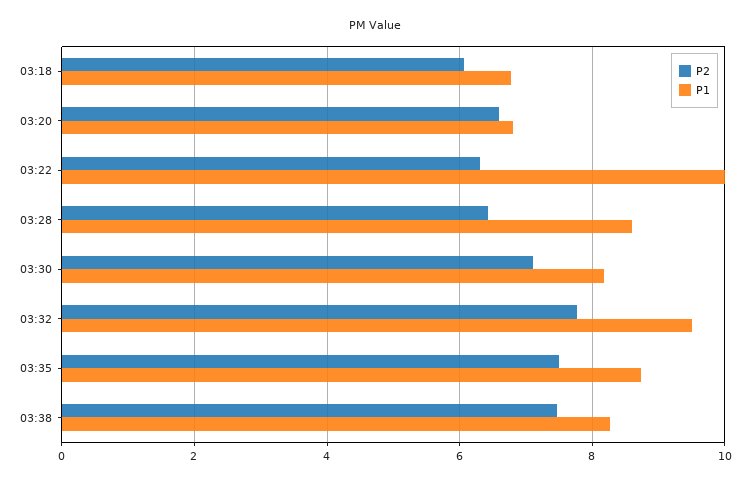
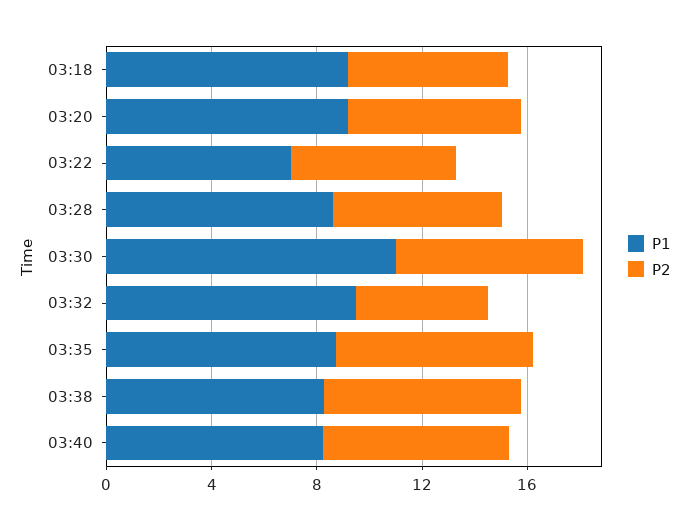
P1, 03:18: 6.8 -> 9
P1, 03:20: 6.8 -> 9
P1, 03:22: 10 -> 7
P1, 03:30: 8.2 -> 11
P2, 03:32: 7.8 -> 5
P1, 03:40: none -> 8
P2, 03:40: none -> 7

